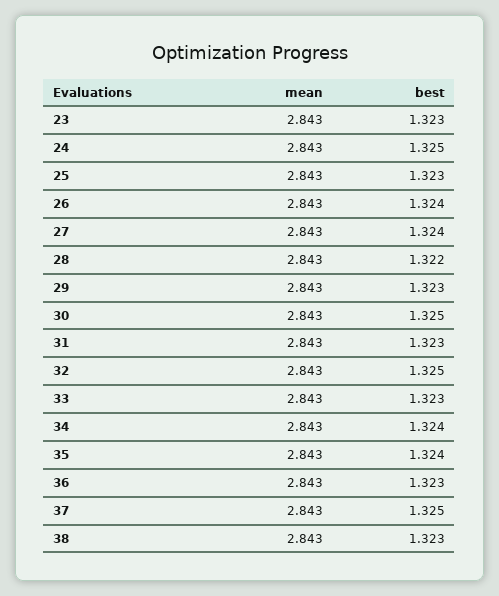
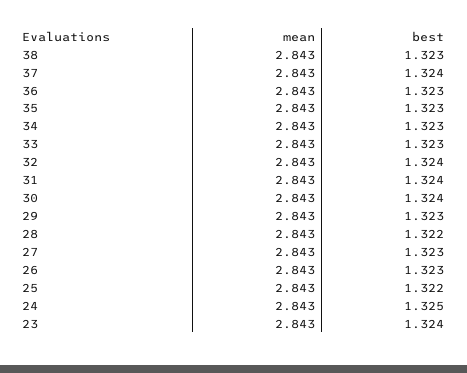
best, 23: 1.323 -> 1.324
best, 25: 1.323 -> 1.322
best, 26: 1.324 -> 1.323
best, 27: 1.324 -> 1.323
best, 30: 1.325 -> 1.324
best, 31: 1.323 -> 1.324
best, 32: 1.325 -> 1.324
best, 34: 1.324 -> 1.323
best, 35: 1.324 -> 1.323
best, 37: 1.325 -> 1.324

